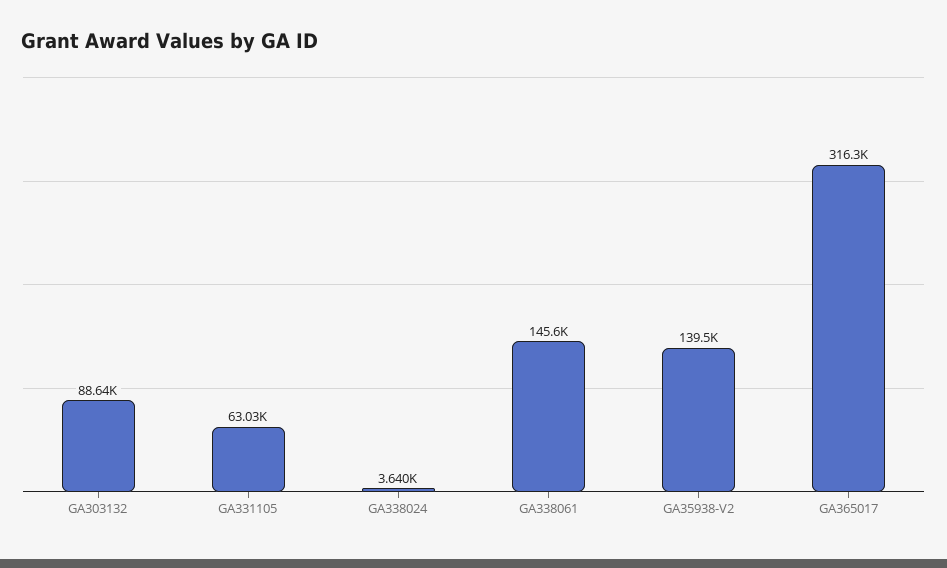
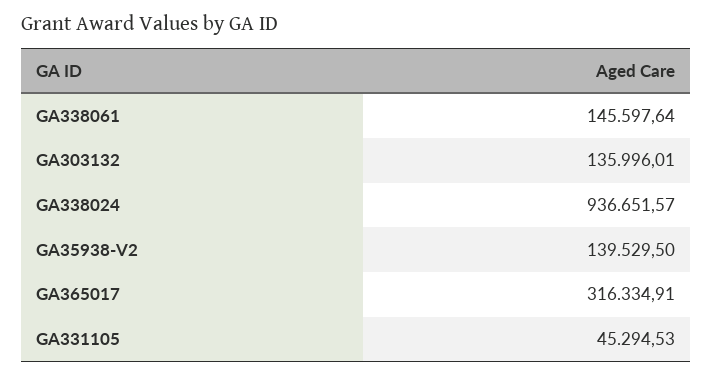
GA303132: 88640 -> 135996.01
GA331105: 63030 -> 45294.53
GA338024: 3640 -> 936651.57

